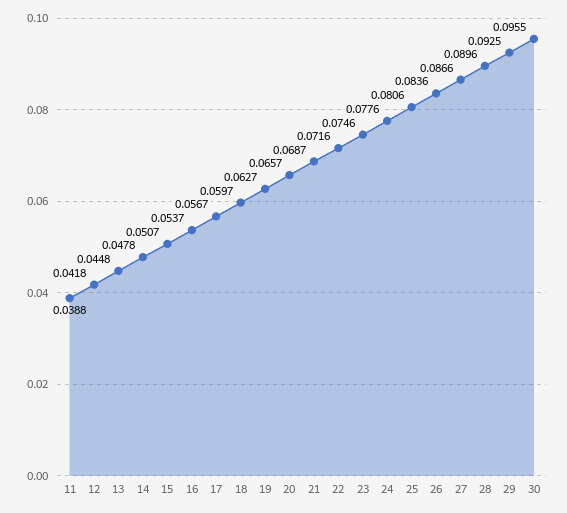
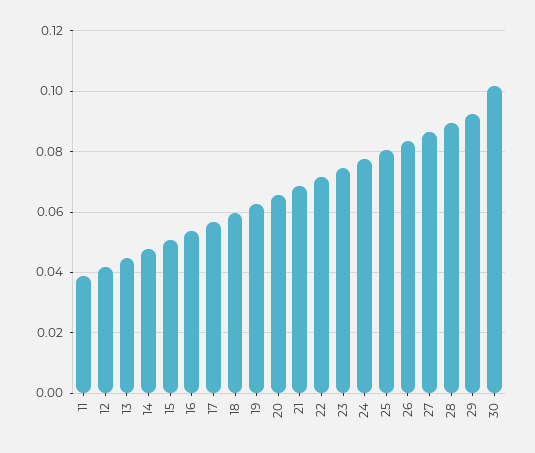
30: 0.0955 -> 0.102

